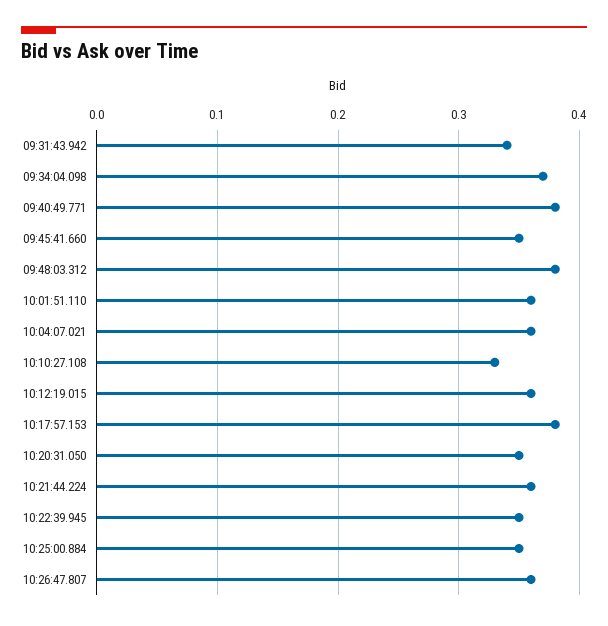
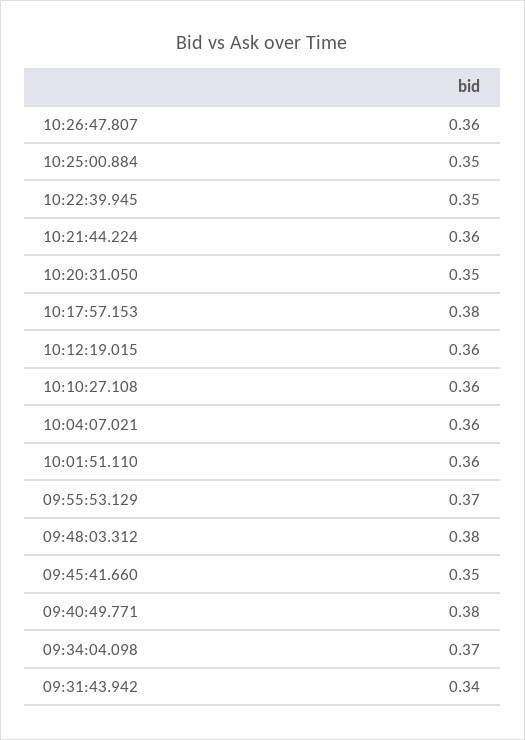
10:10:27.108: 0.33 -> 0.36
09:55:53.129: none -> 0.37

